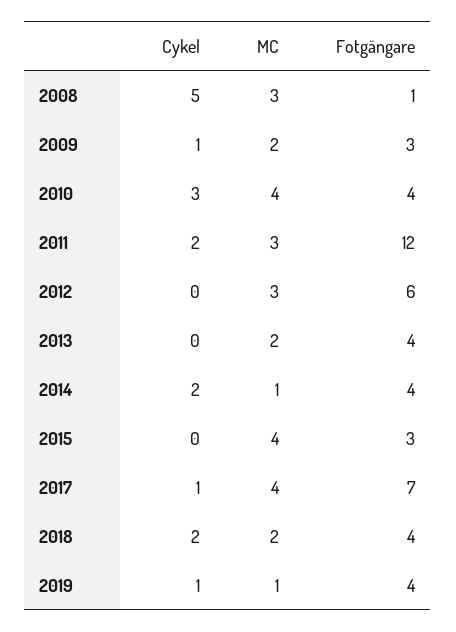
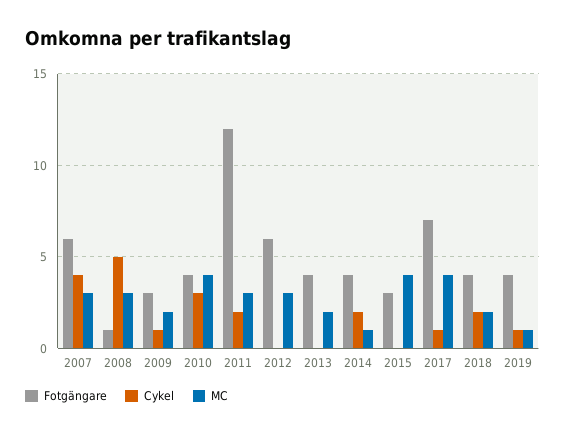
Fotgängare, 2007: none -> 6
Cykel, 2007: none -> 4
MC, 2007: none -> 3

